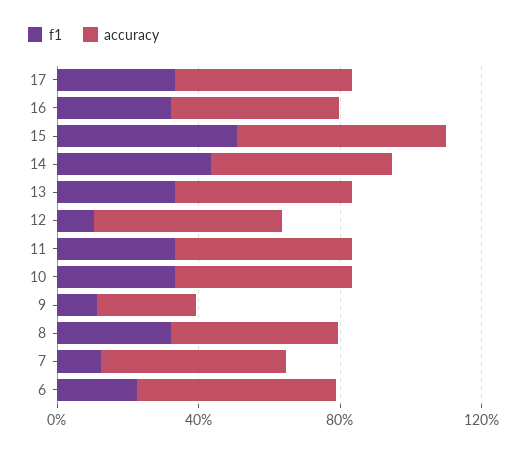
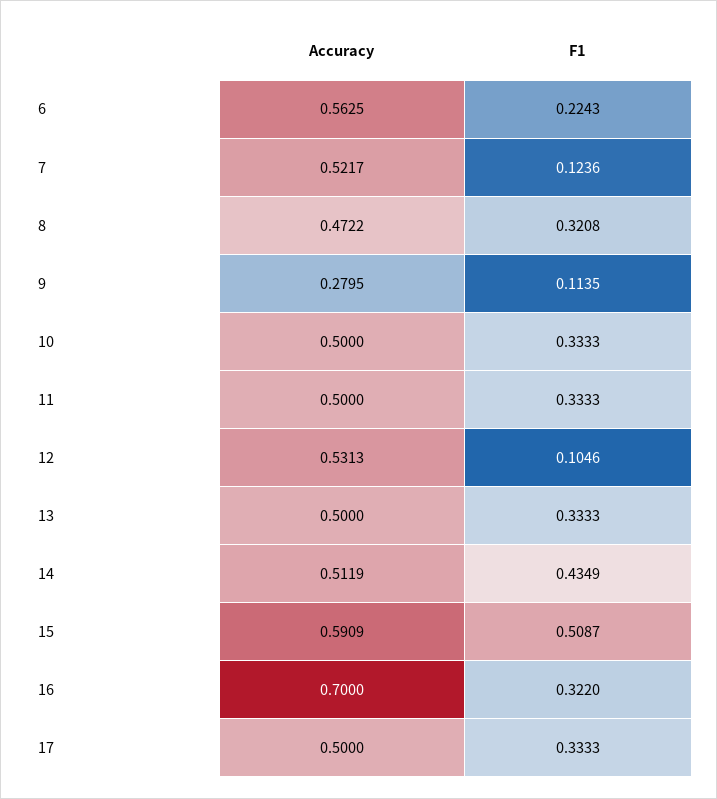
accuracy, 16: 0.5 -> 0.7

